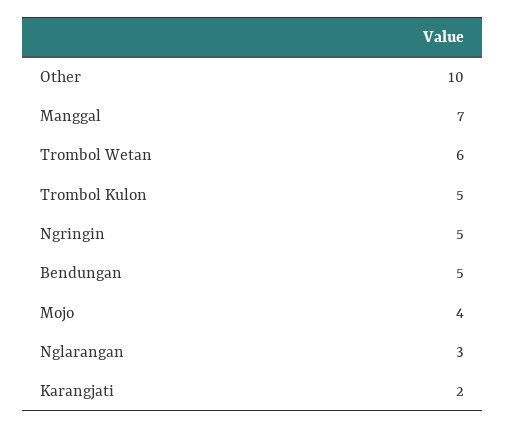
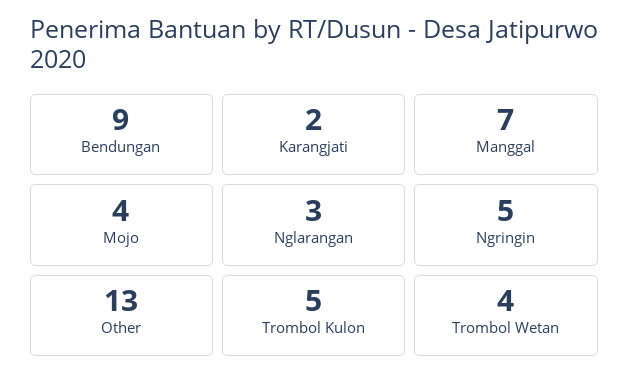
Other: 10 -> 13
Trombol Wetan: 6 -> 4
Bendungan: 5 -> 9

